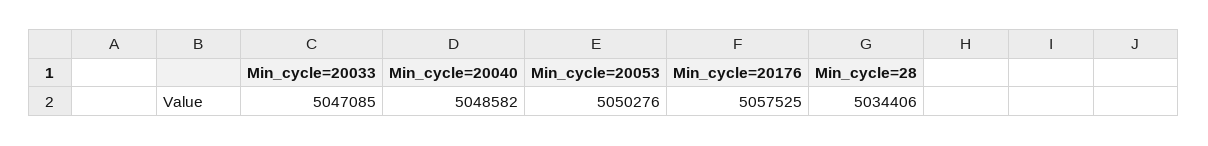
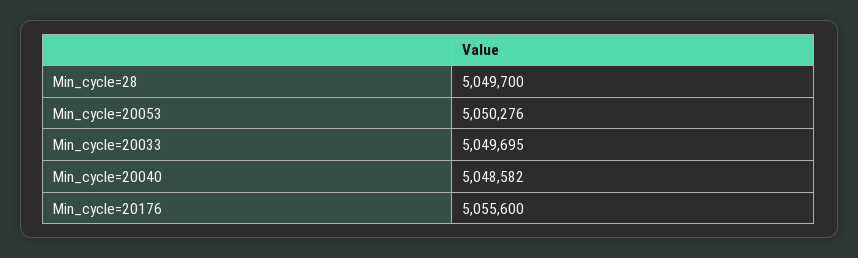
Min_cycle=20033: 5047085 -> 5049695
Min_cycle=20176: 5057525 -> 5055600
Min_cycle=28: 5034406 -> 5049700

